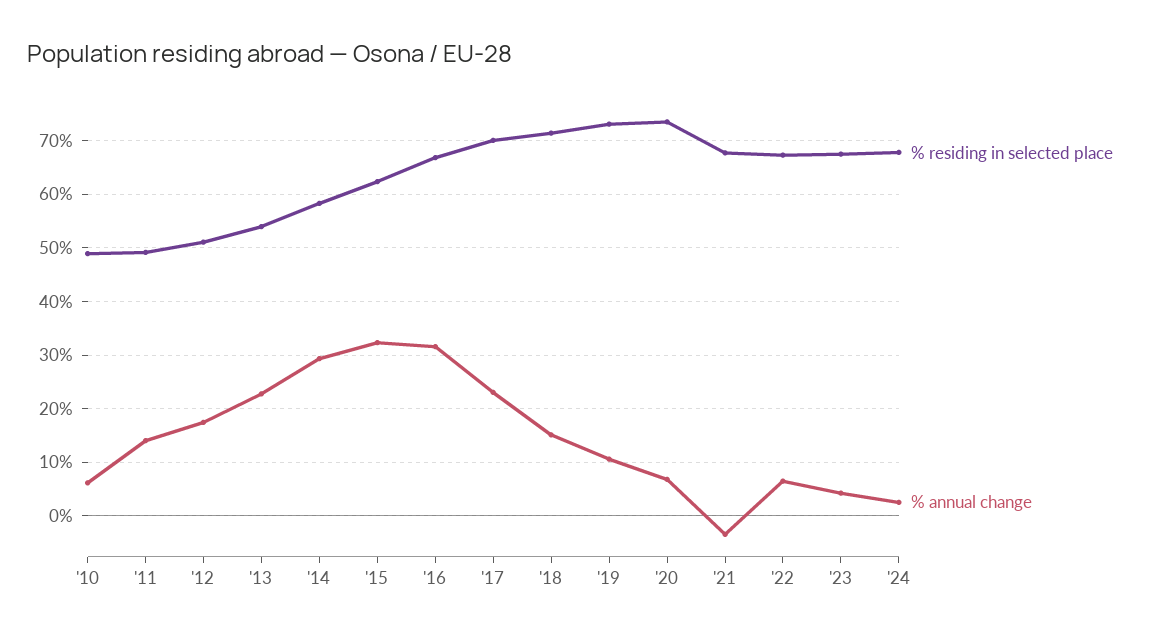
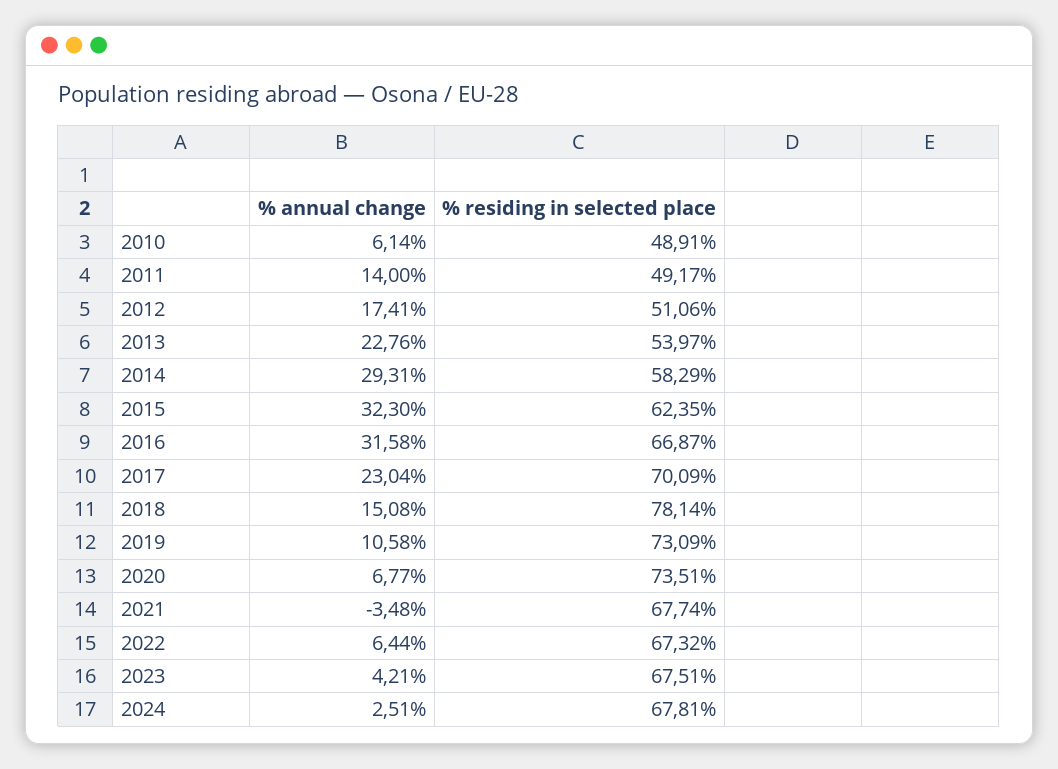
% residing in selected place, '18: 72 -> 78.14

